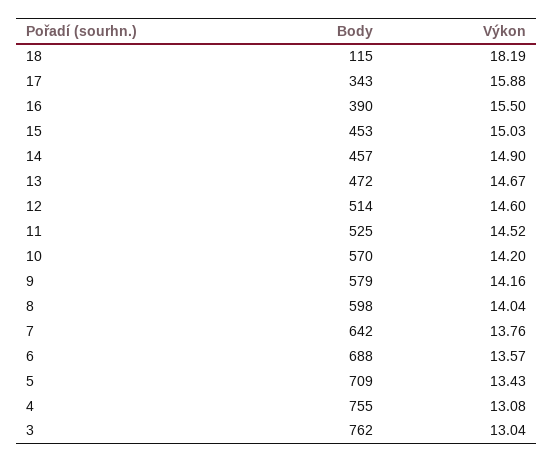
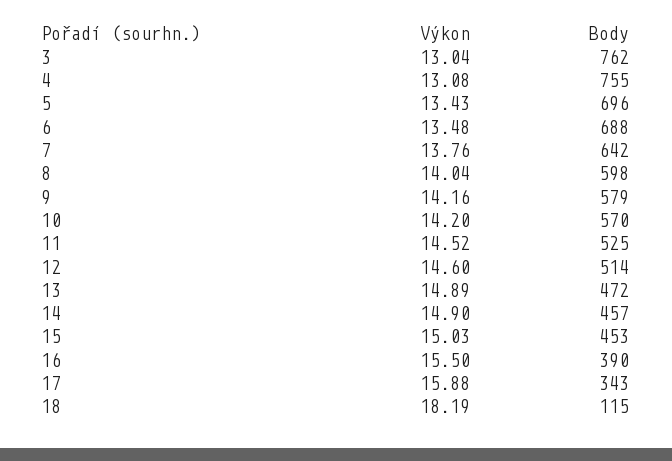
Výkon, 13: 14.67 -> 14.89
Výkon, 6: 13.57 -> 13.48
Body, 5: 709 -> 696

